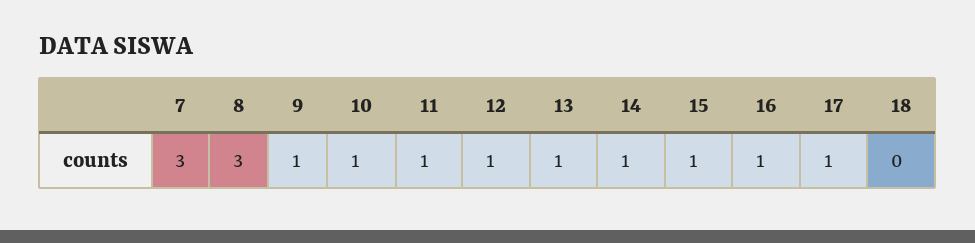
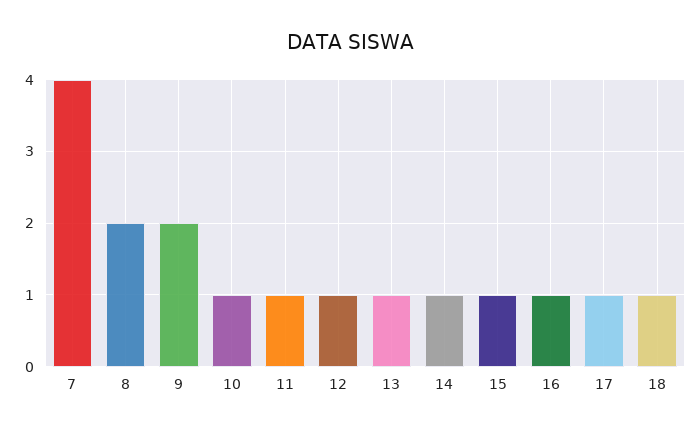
7: 3 -> 4
8: 3 -> 2
9: 1 -> 2
18: 0 -> 1

